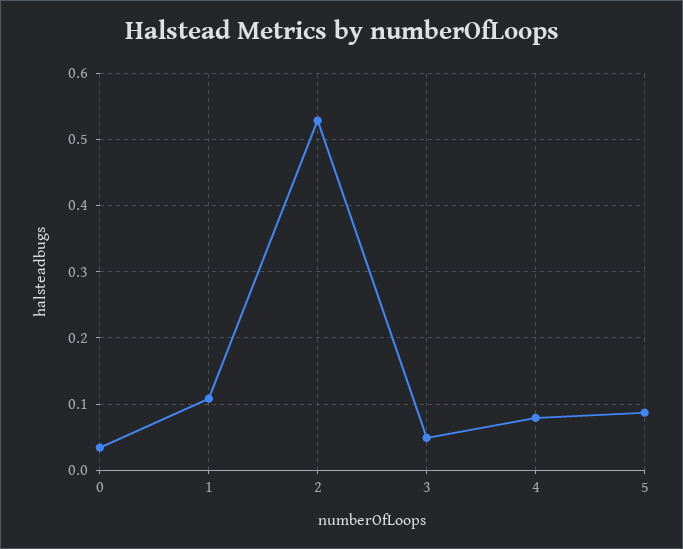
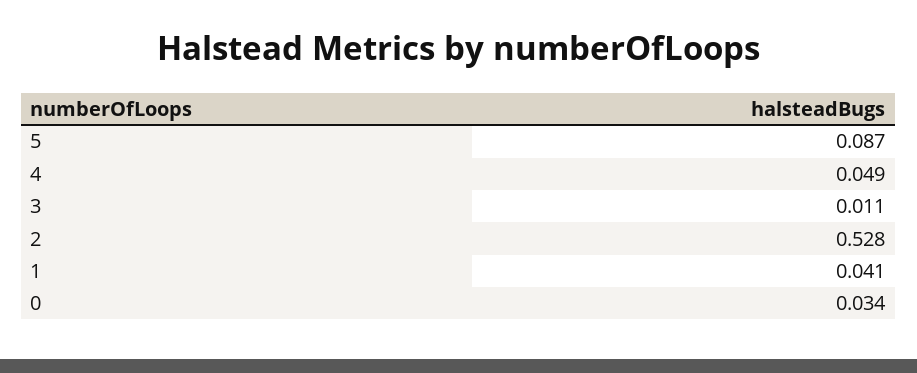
1: 0.11 -> 0.041
3: 0.05 -> 0.011
4: 0.08 -> 0.049

